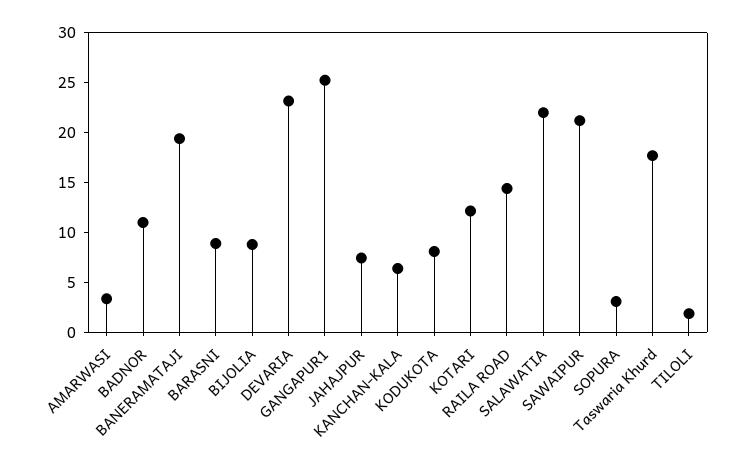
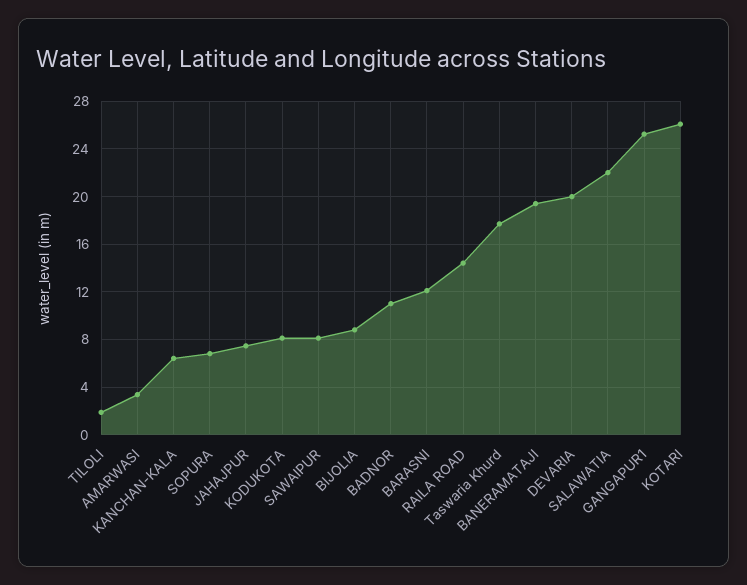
BARASNI: 9 -> 12
DEVARIA: 23 -> 20
KOTARI: 12 -> 26
SAWAIPUR: 21 -> 8
SOPURA: 3 -> 7

